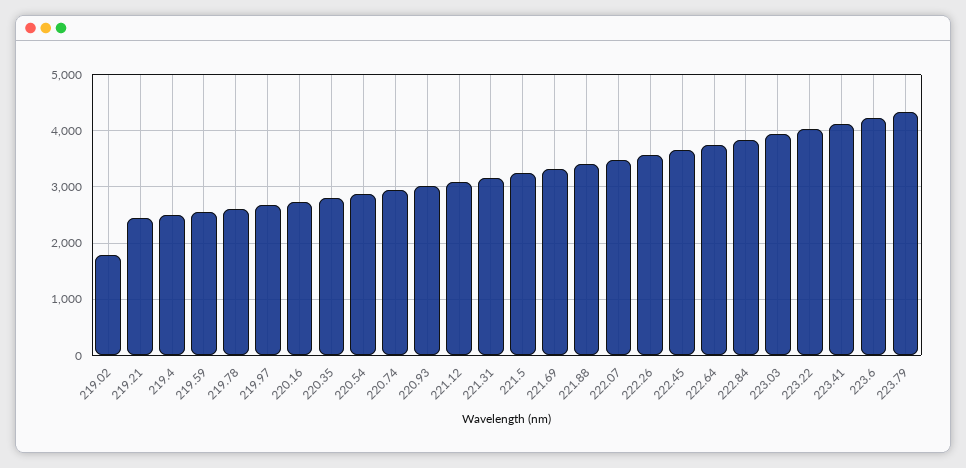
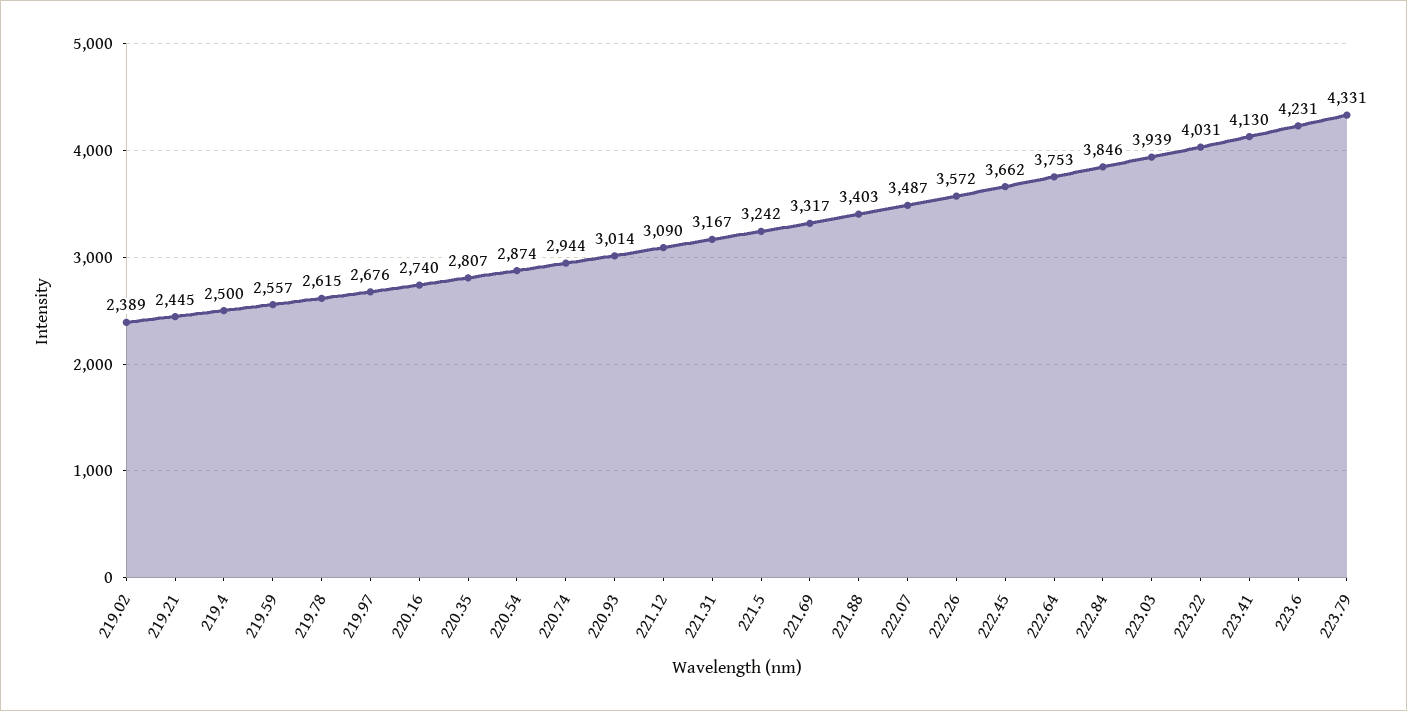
219.02: 1800 -> 2389

